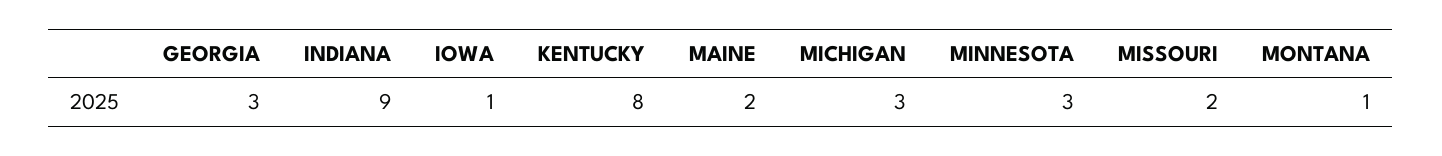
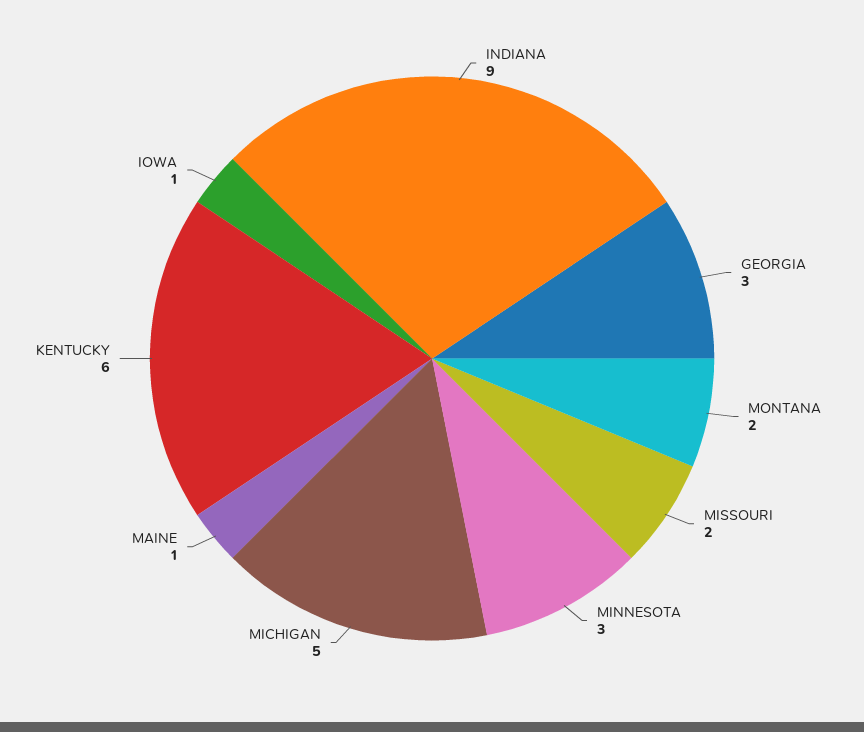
KENTUCKY: 8 -> 6
MAINE: 2 -> 1
MICHIGAN: 3 -> 5
MONTANA: 1 -> 2

